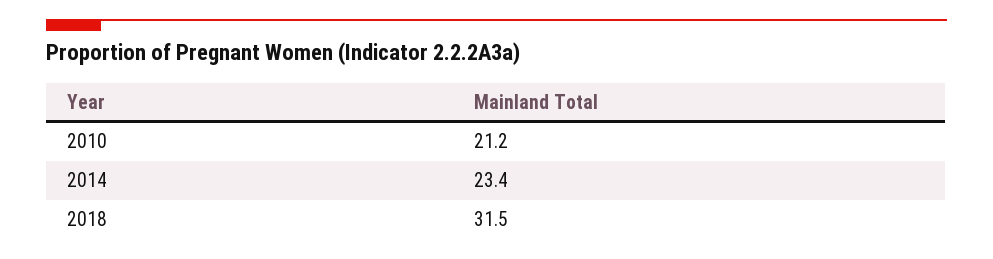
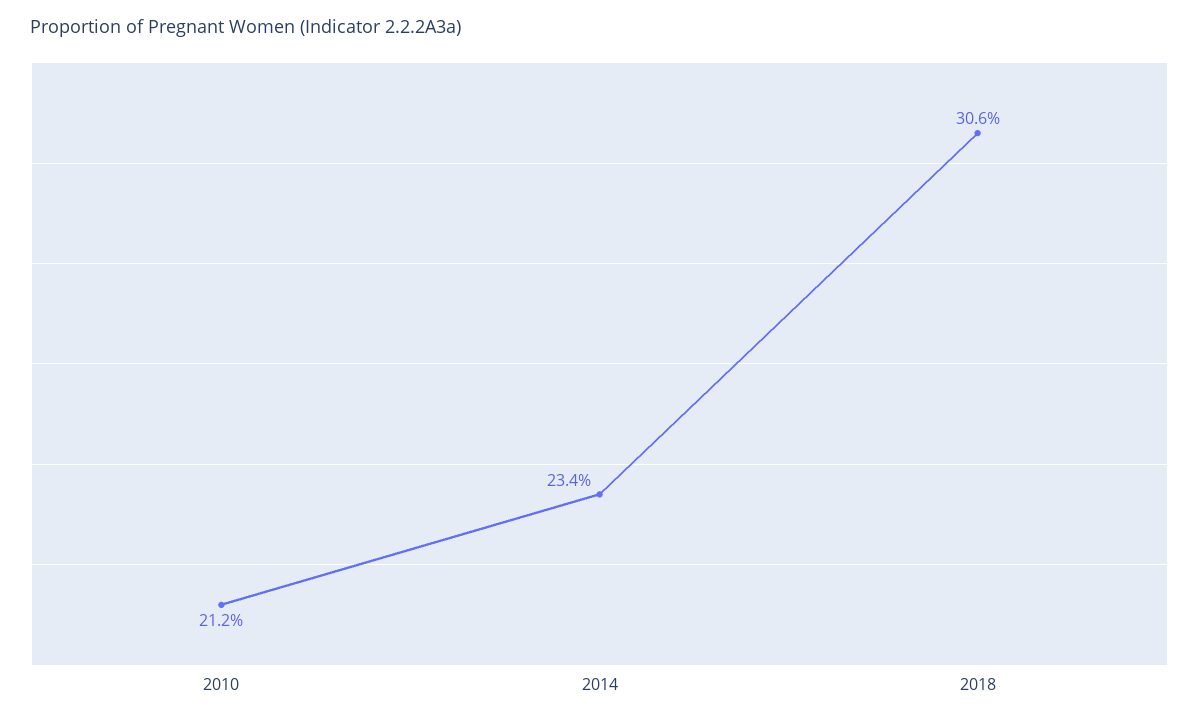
2018: 31.5 -> 30.6

